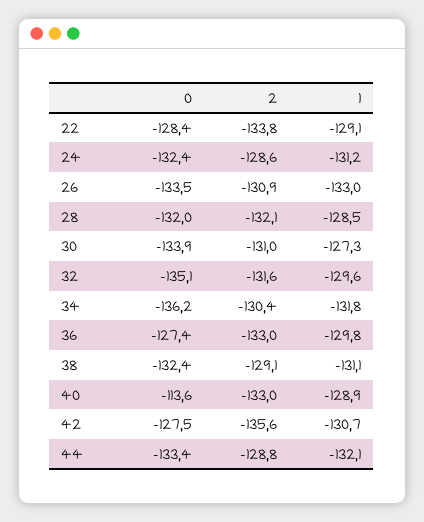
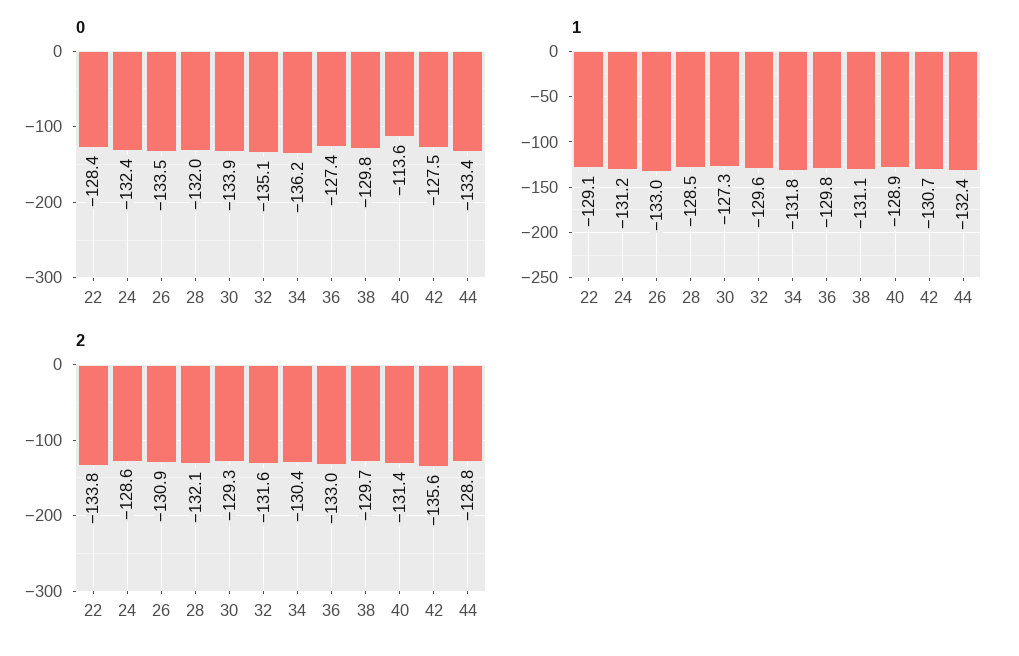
2, 30: -131 -> -129.3
0, 38: -132.4 -> -129.8
2, 38: -129.1 -> -129.7
2, 40: -133 -> -131.4
1, 44: -132.1 -> -132.4

